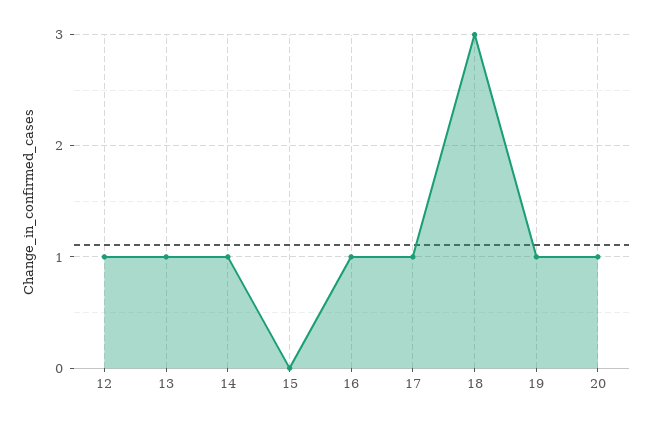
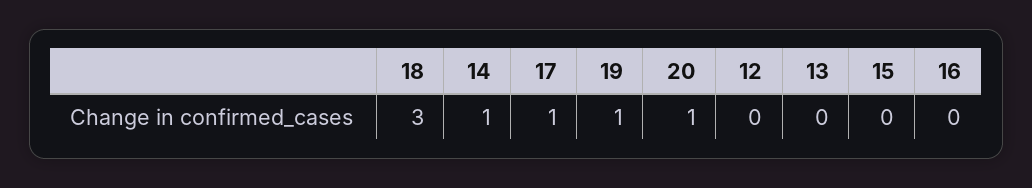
12: 1 -> 0
13: 1 -> 0
16: 1 -> 0

